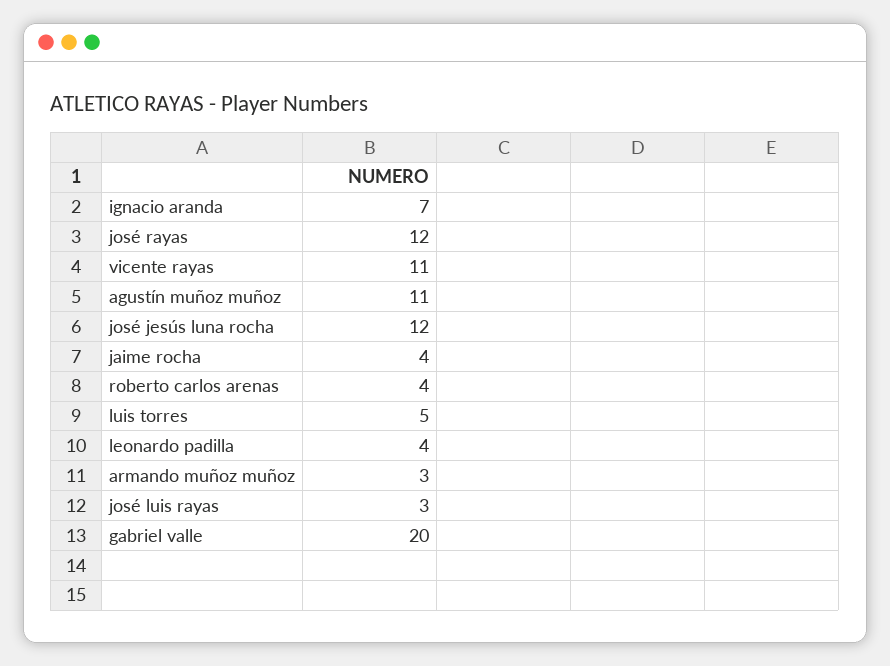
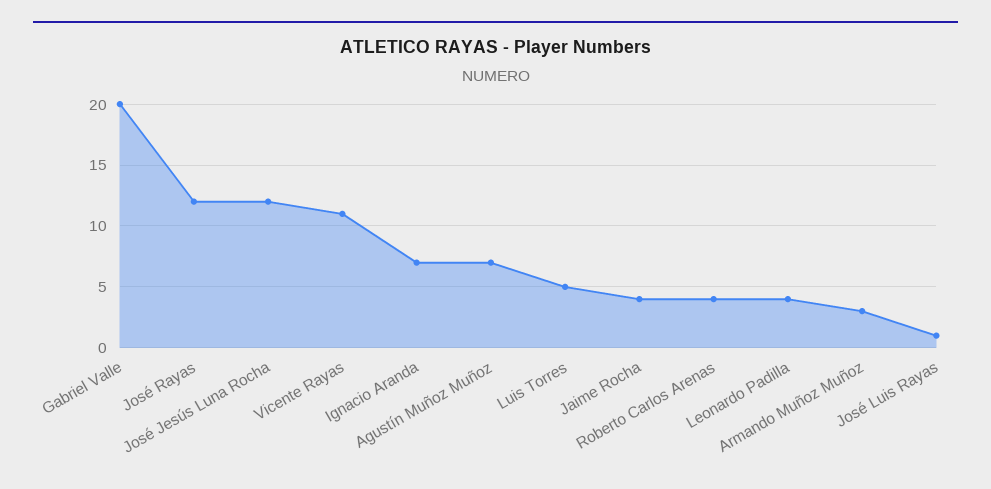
agustín muñoz muñoz: 11 -> 7
josé luis rayas: 3 -> 1

